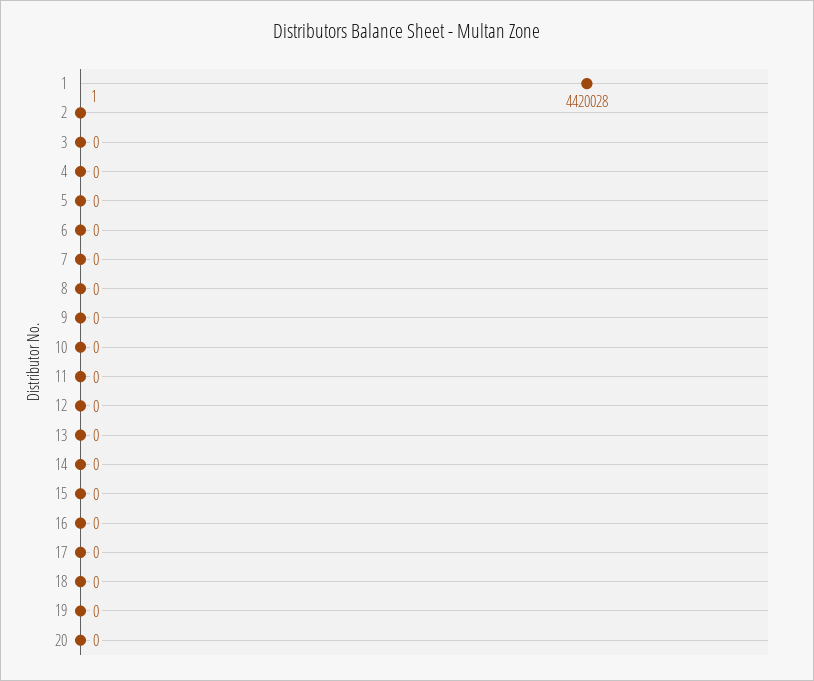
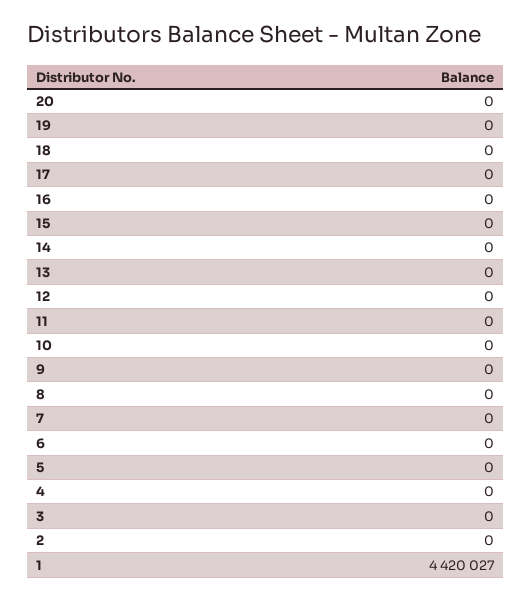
1: 4420028 -> 4420027
2: 1 -> 0

